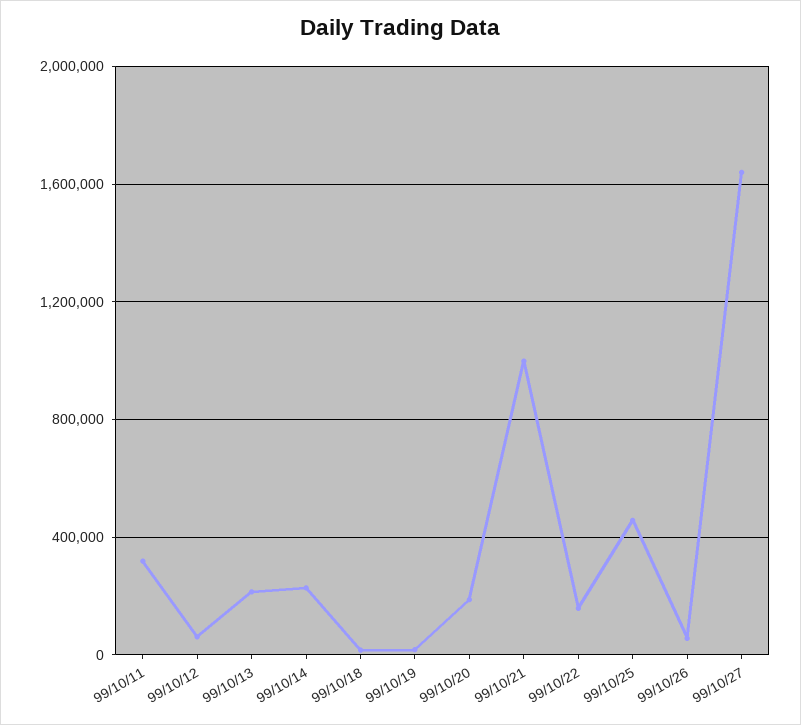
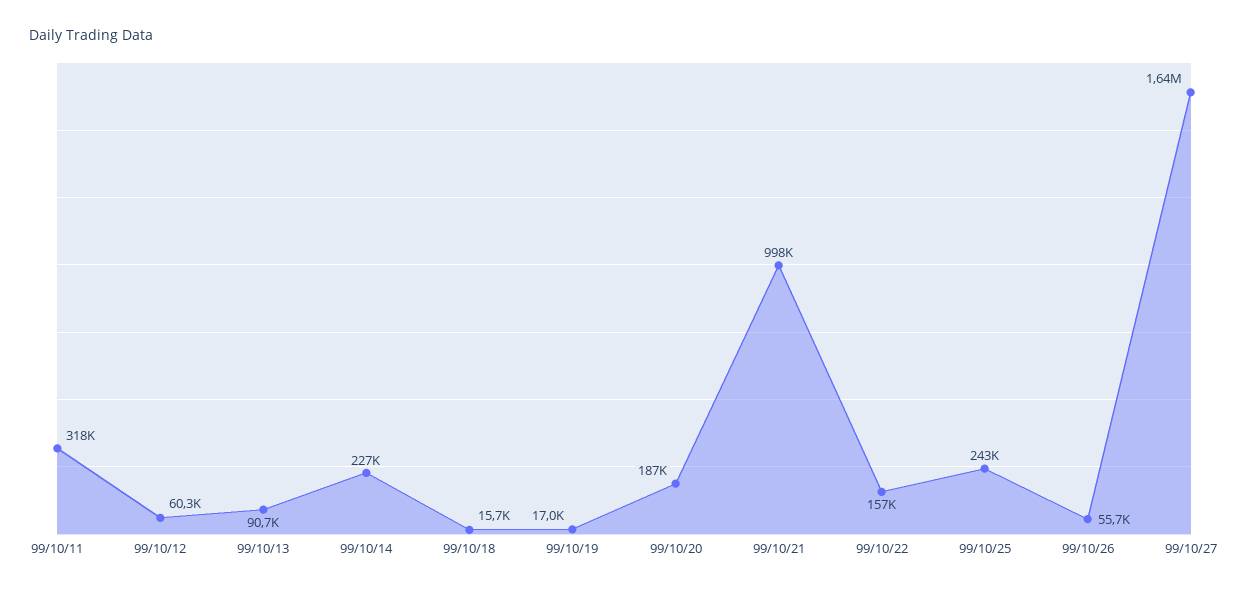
99/10/13: 200000 -> 90700
99/10/25: 450000 -> 243000

